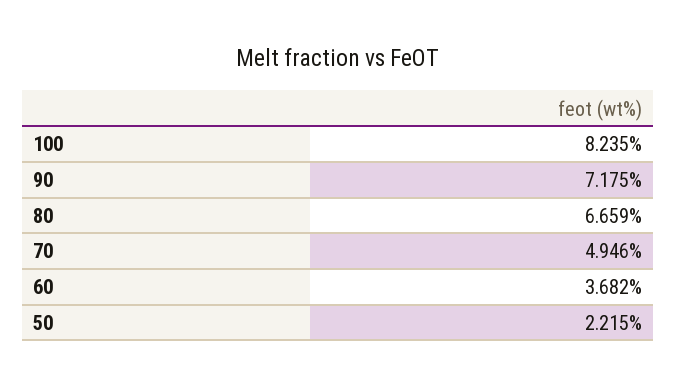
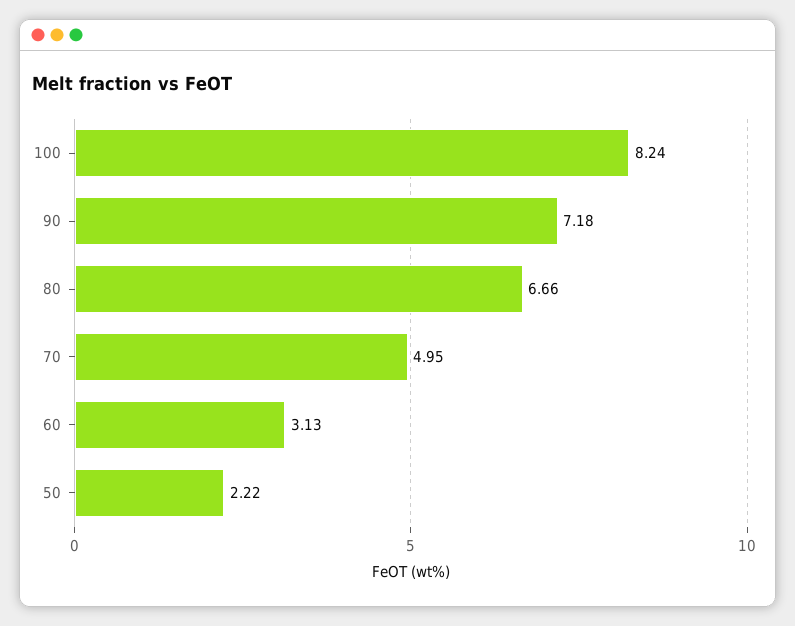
60: 3.682 -> 3.13

